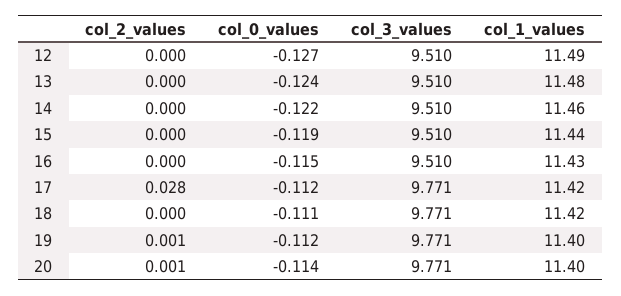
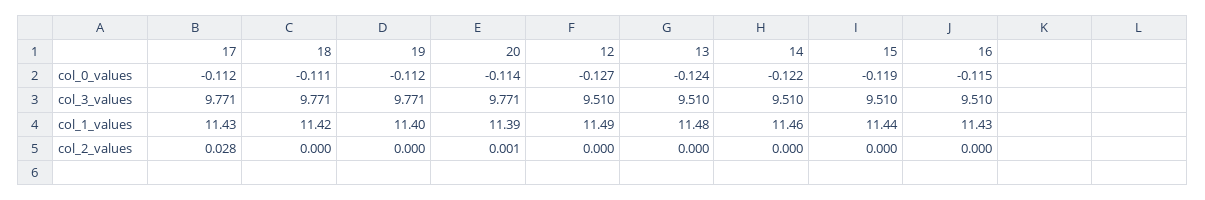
col_1_values, 17: 11.42 -> 11.43
col_2_values, 19: 0.001 -> 0
col_1_values, 20: 11.4 -> 11.39

